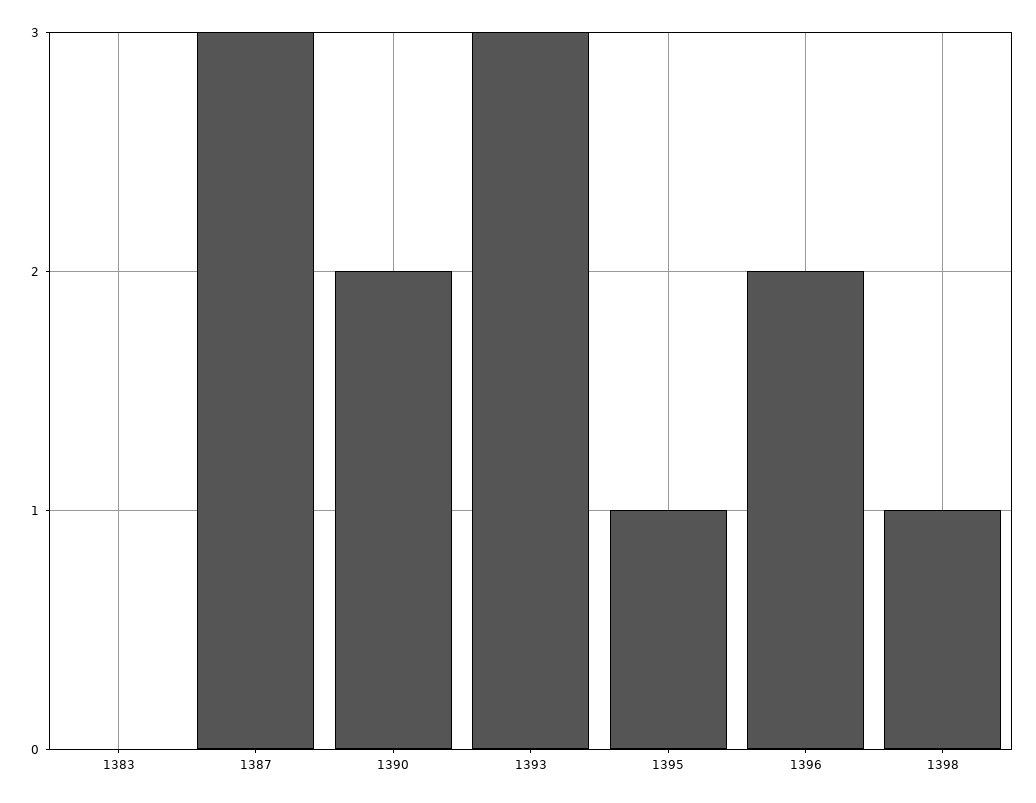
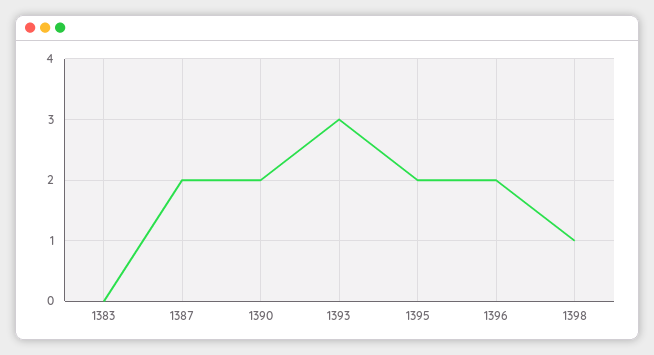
1387: 3 -> 2
1395: 1 -> 2

